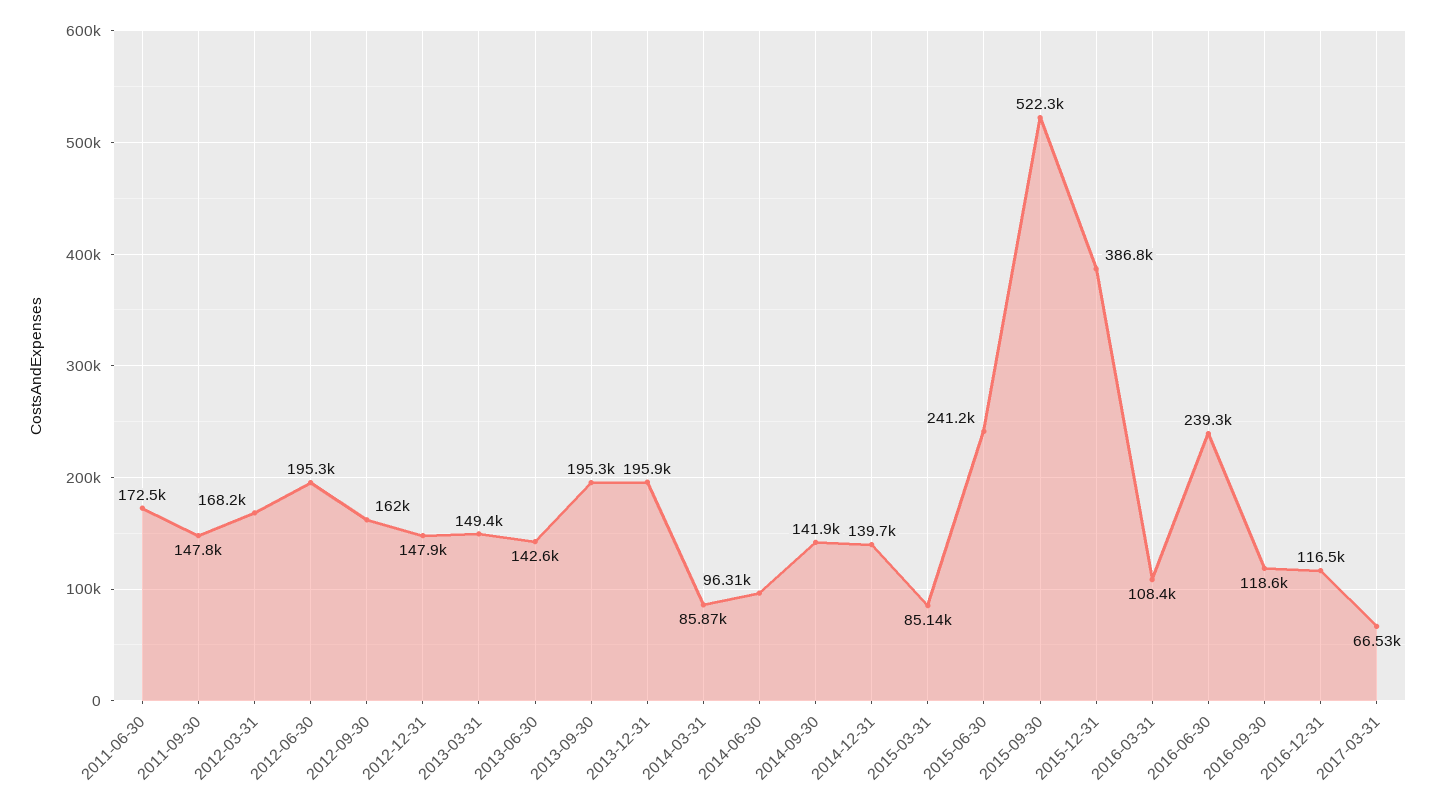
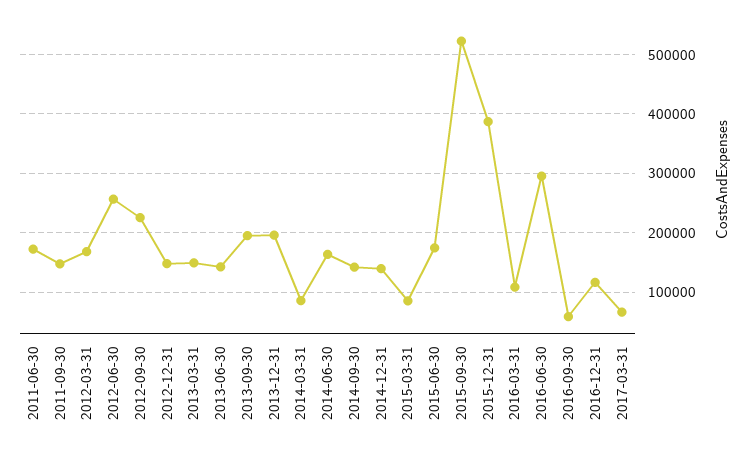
2012-06-30: 195300 -> 260000
2012-09-30: 162000 -> 220000
2014-06-30: 96310 -> 160000
2015-06-30: 241200 -> 180000
2016-06-30: 239300 -> 300000
2016-09-30: 118600 -> 60000

